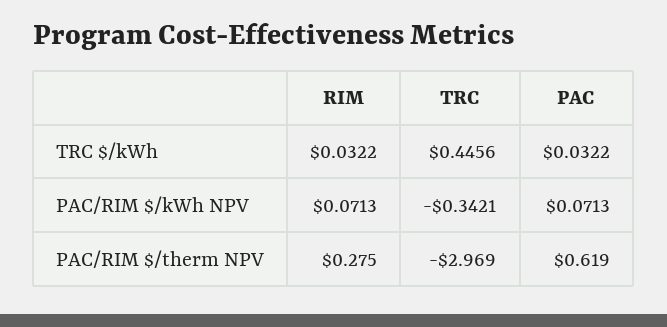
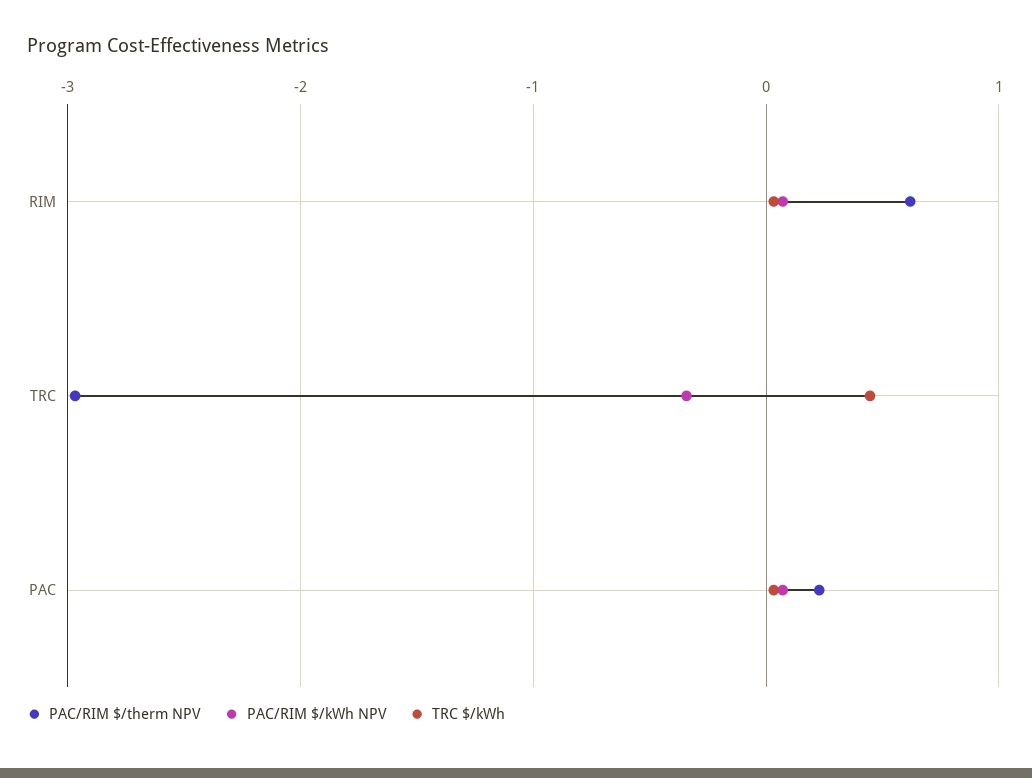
PAC/RIM $/therm NPV, RIM: 0.275 -> 0.6
PAC/RIM $/therm NPV, PAC: 0.619 -> 0.2

